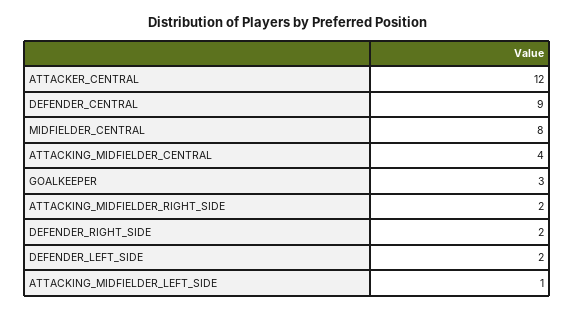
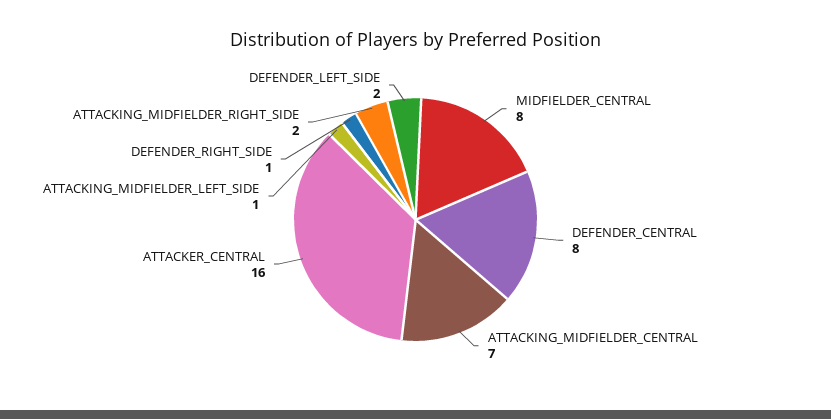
ATTACKER_CENTRAL: 12 -> 16
DEFENDER_CENTRAL: 9 -> 8
ATTACKING_MIDFIELDER_CENTRAL: 4 -> 7
GOALKEEPER: 3 -> none
DEFENDER_RIGHT_SIDE: 2 -> 1

